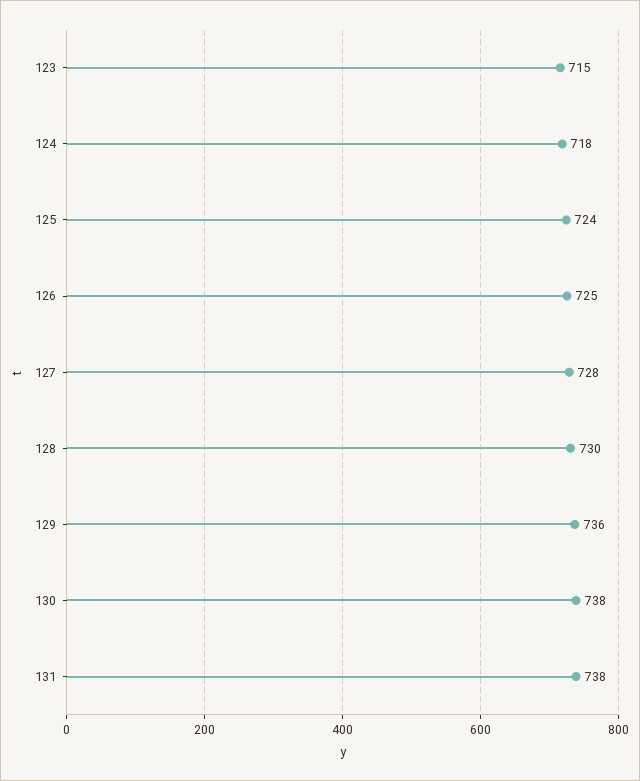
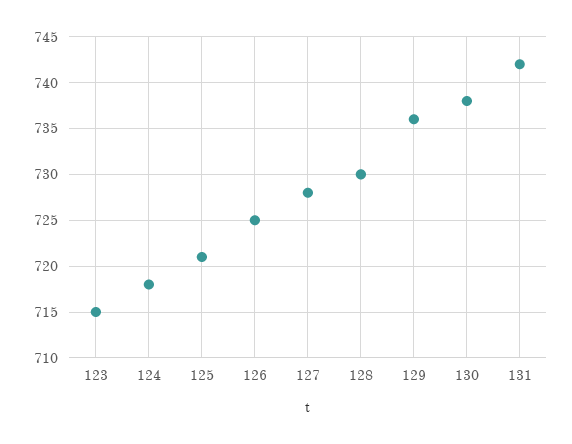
125: 724 -> 721
131: 738 -> 742

